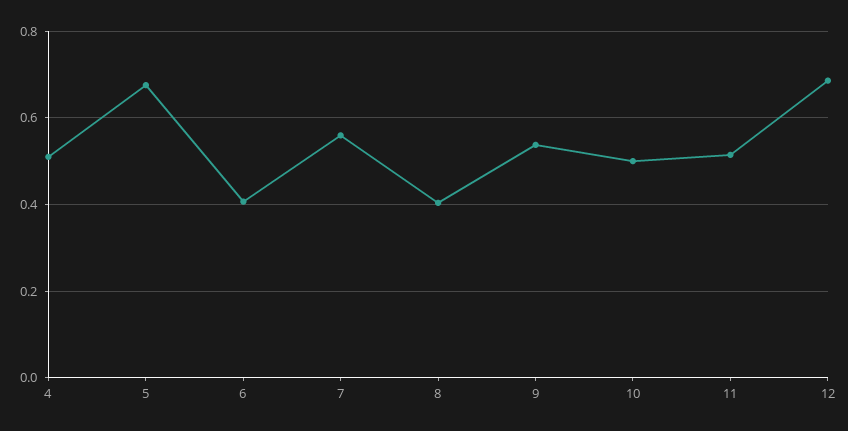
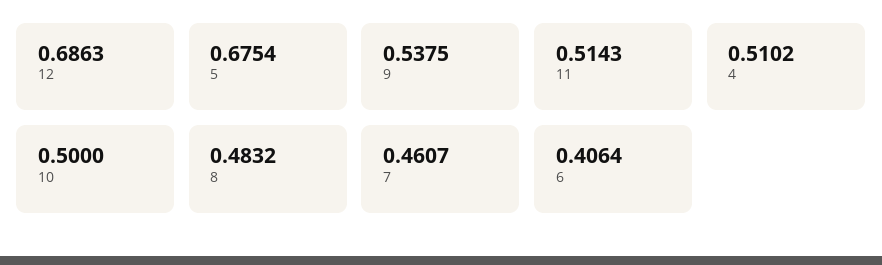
7: 0.56 -> 0.4607
8: 0.4 -> 0.4832

